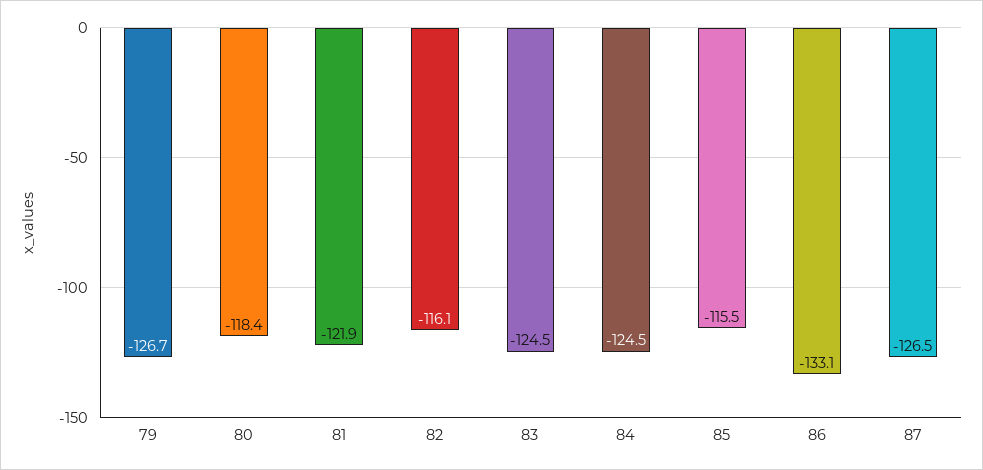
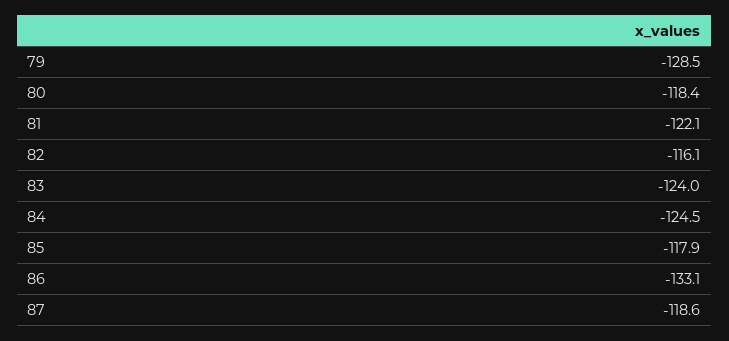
79: -126.7 -> -128.5
81: -121.9 -> -122.1
83: -124.5 -> -124
85: -115.5 -> -117.9
87: -126.5 -> -118.6

